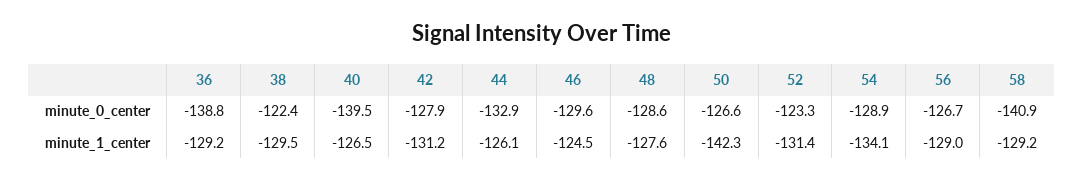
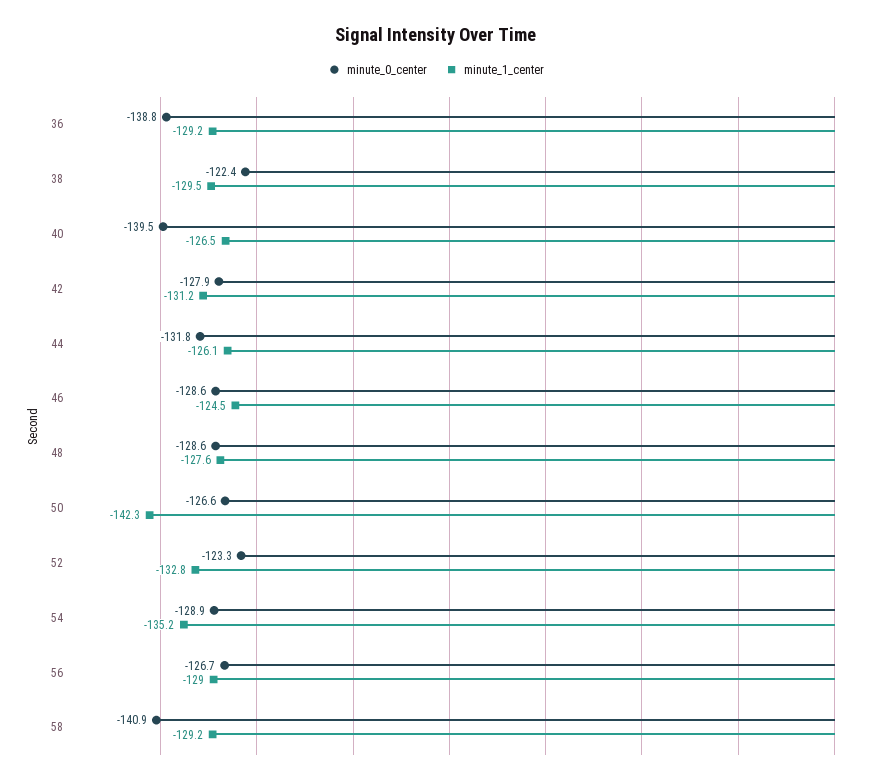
minute_0_center, 44: -132.9 -> -131.8
minute_0_center, 46: -129.6 -> -128.6
minute_1_center, 52: -131.4 -> -132.8
minute_1_center, 54: -134.1 -> -135.2

